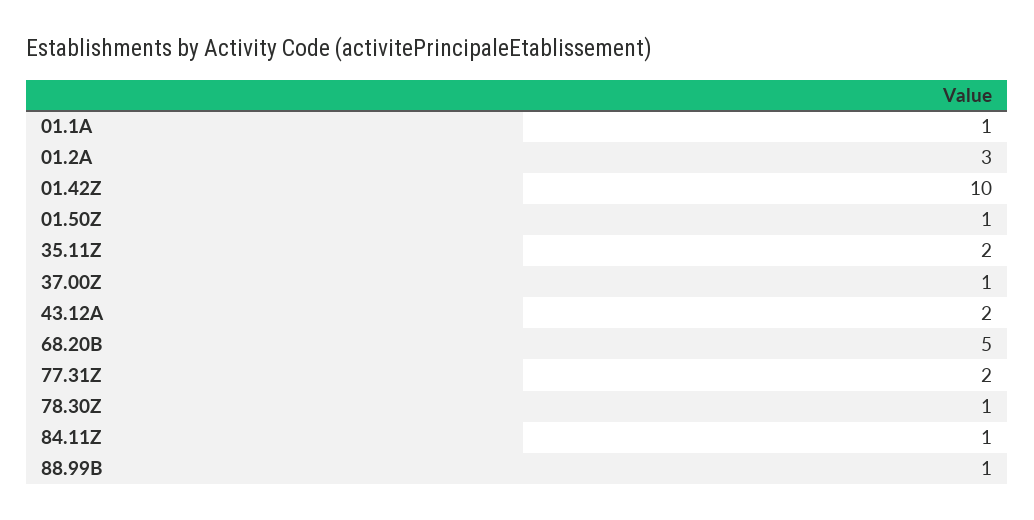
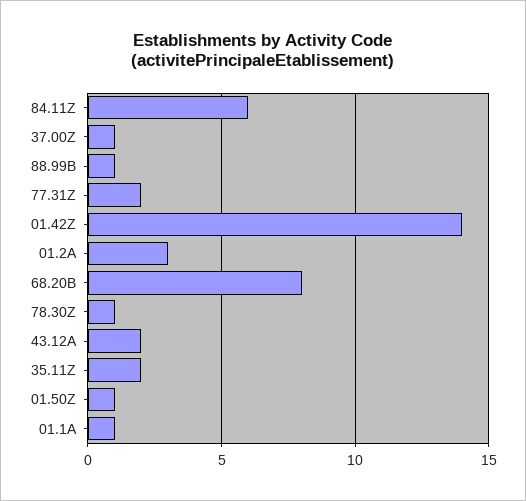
01.42Z: 10 -> 14
68.20B: 5 -> 8
84.11Z: 1 -> 6

